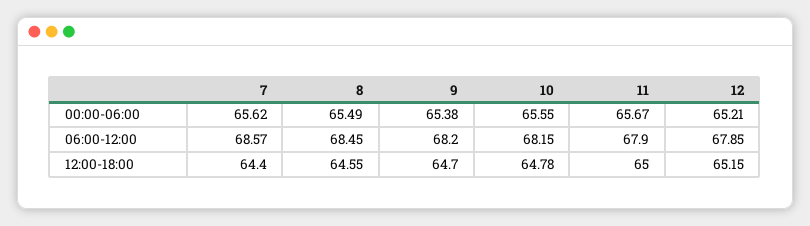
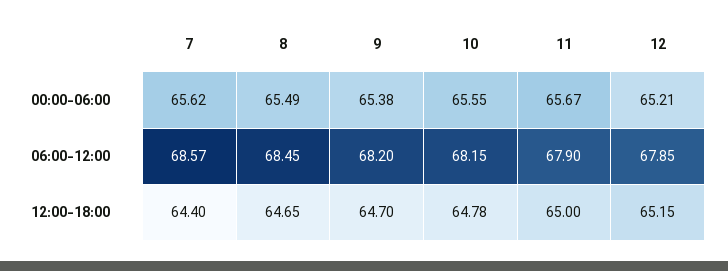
8, 12:00-18:00: 64.55 -> 64.65

